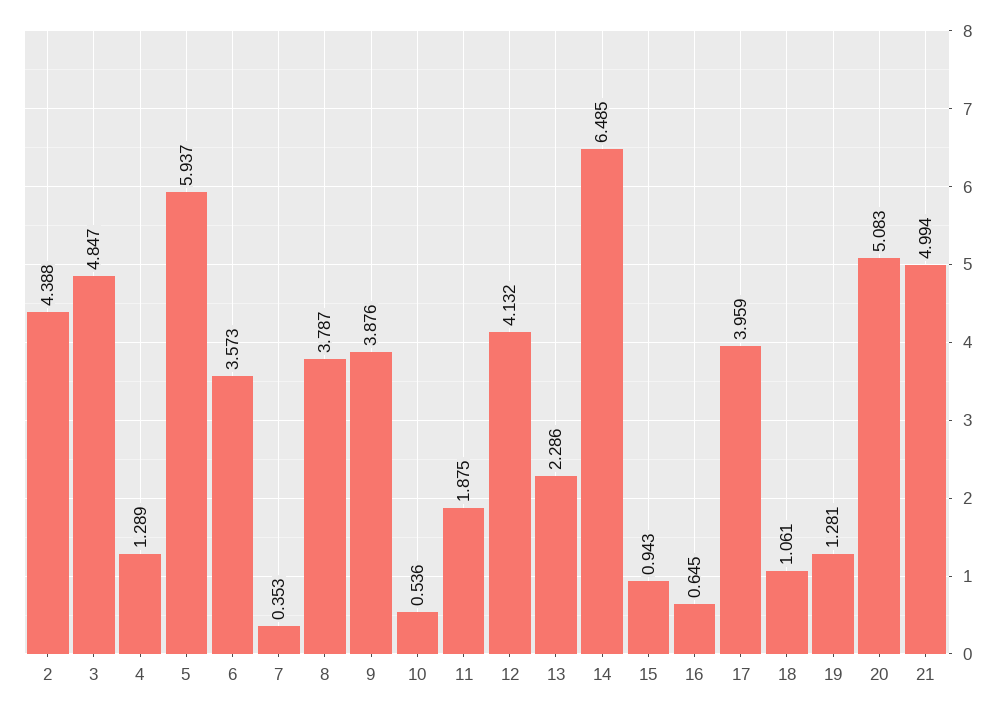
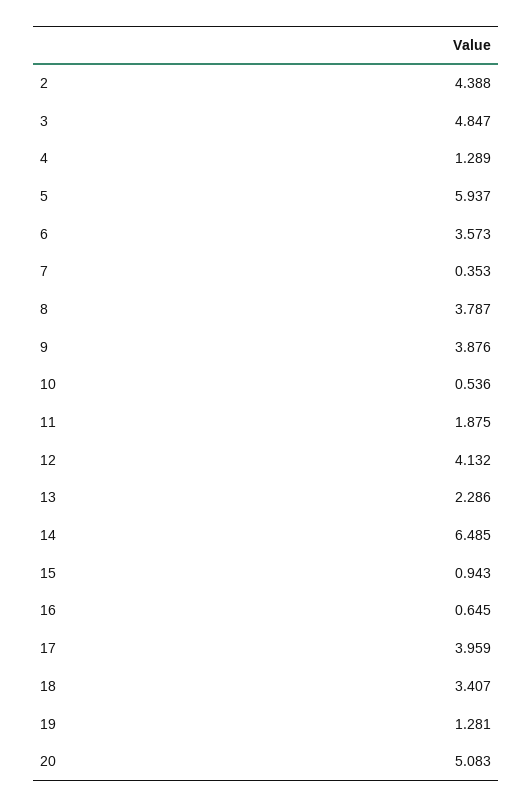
18: 1.061 -> 3.407
21: 4.994 -> none

